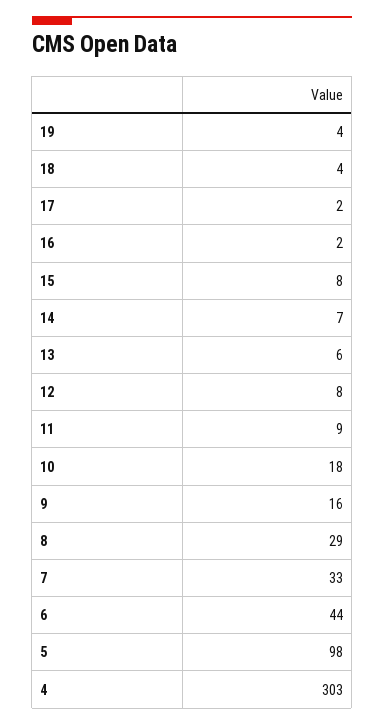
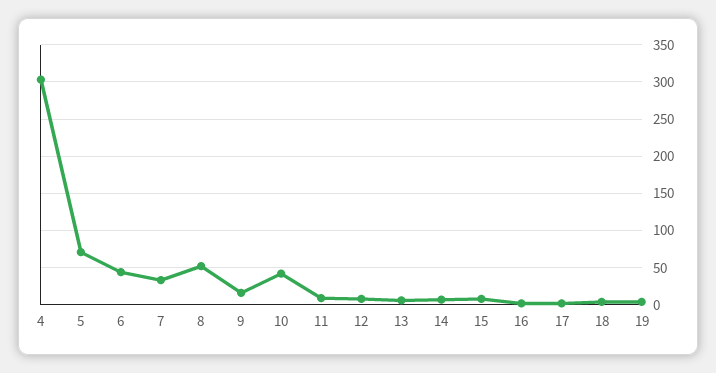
10: 18 -> 40
8: 29 -> 50
5: 98 -> 70

